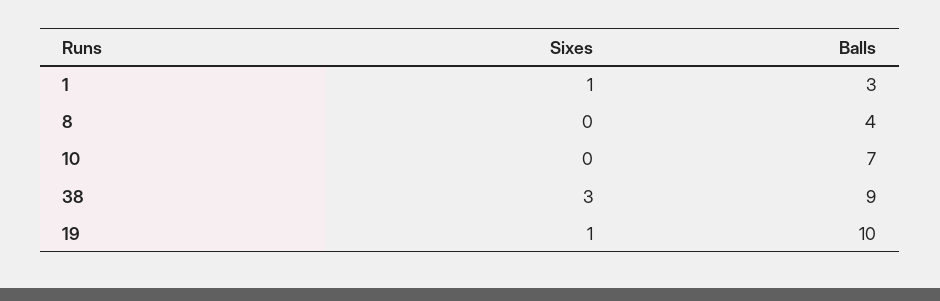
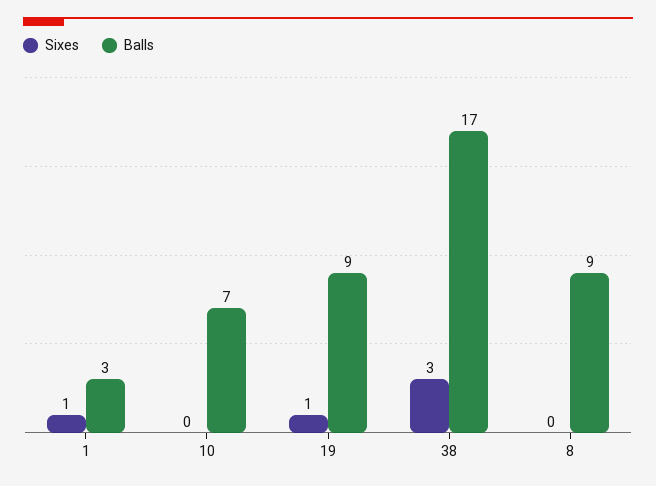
Balls, 8: 4 -> 9
Balls, 38: 9 -> 17
Balls, 19: 10 -> 9

